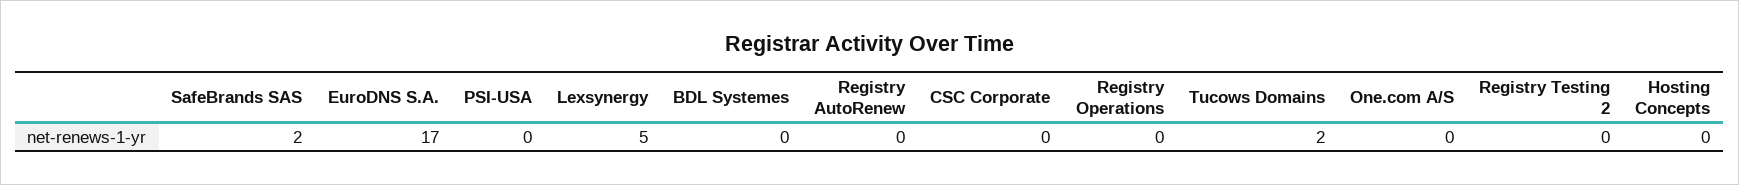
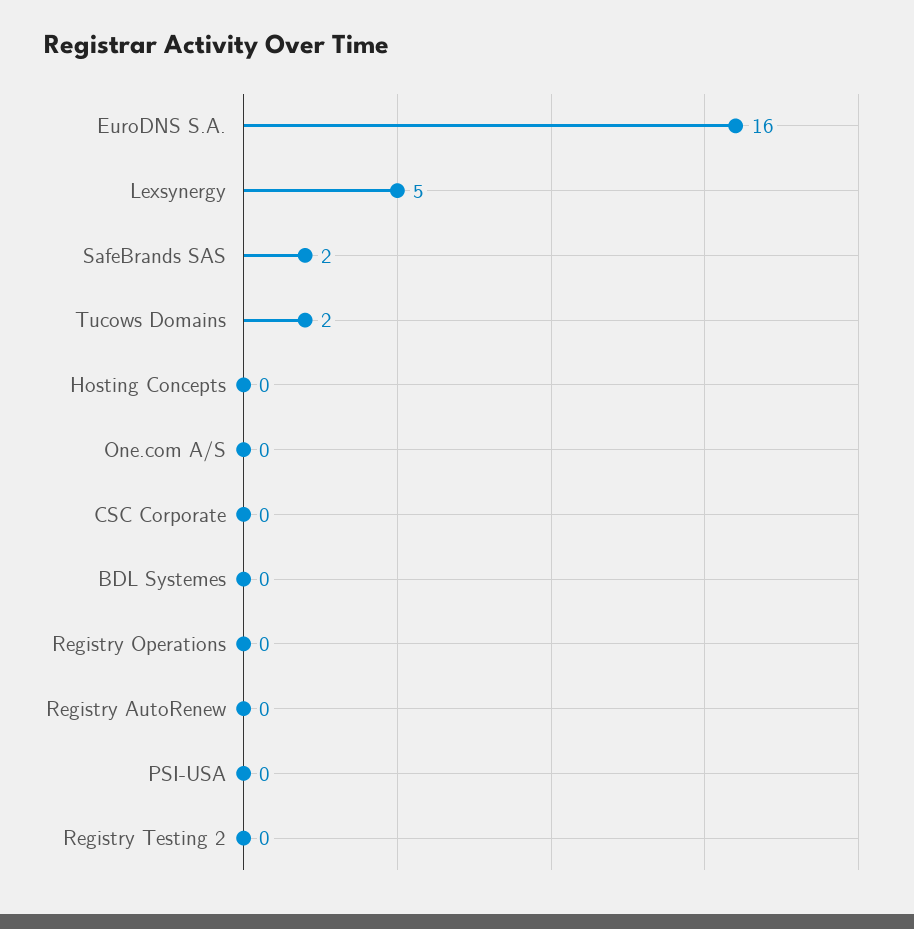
EuroDNS S.A.: 17 -> 16

